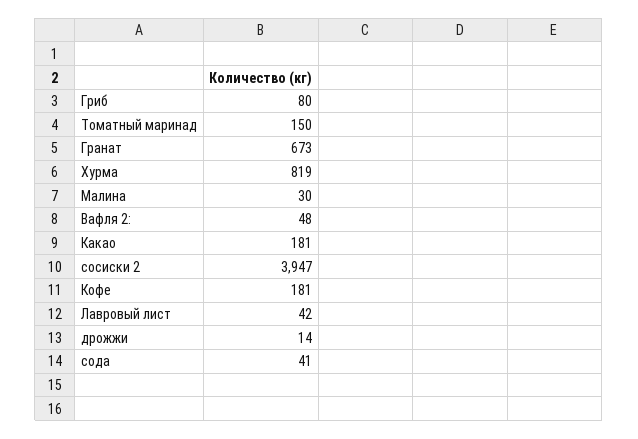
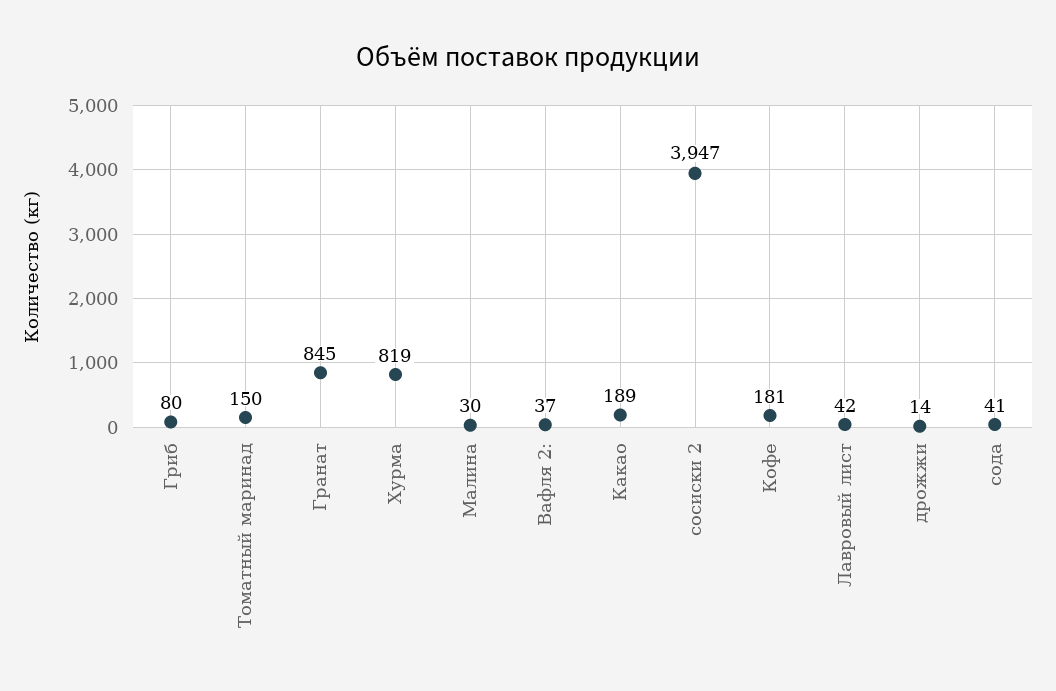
Гранат: 673 -> 845
Вафля 2:: 48 -> 37
Какао: 181 -> 189

